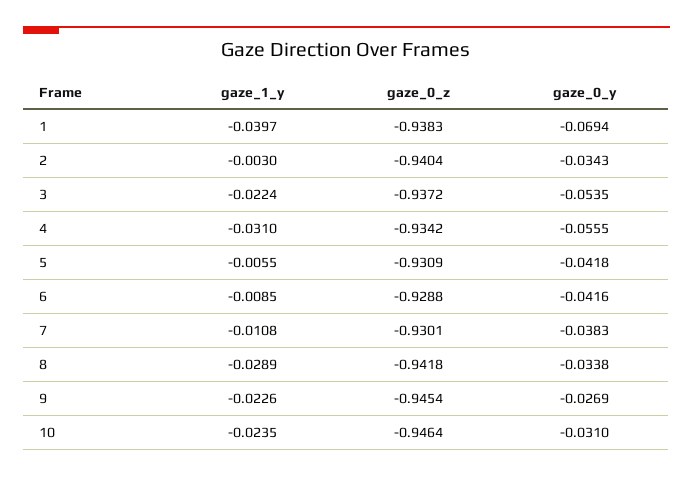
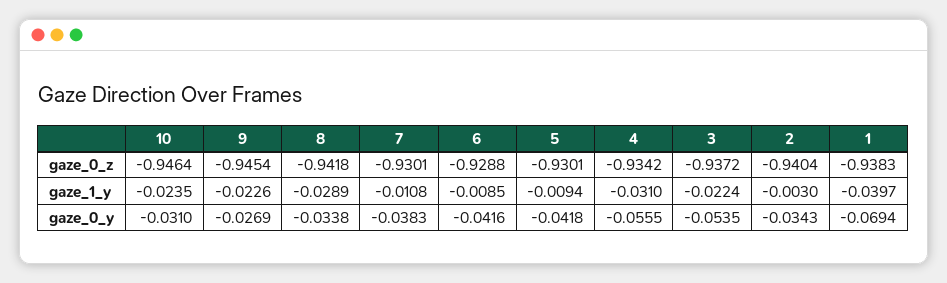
gaze_1_y, 5: -0.0055 -> -0.0094
gaze_0_z, 5: -0.9309 -> -0.9301

